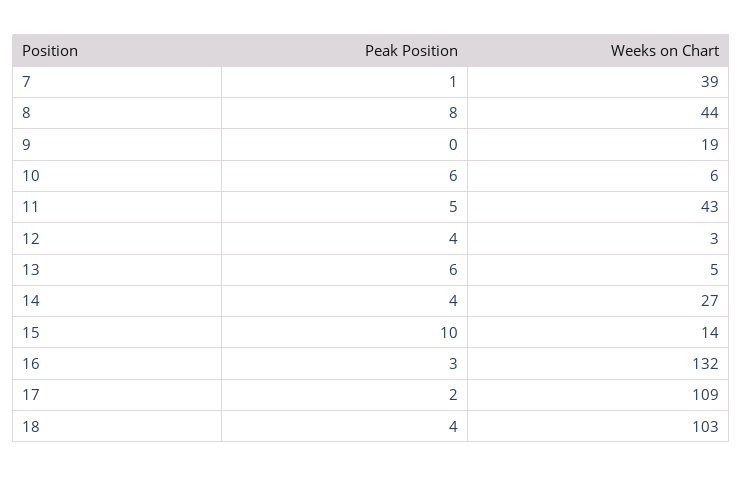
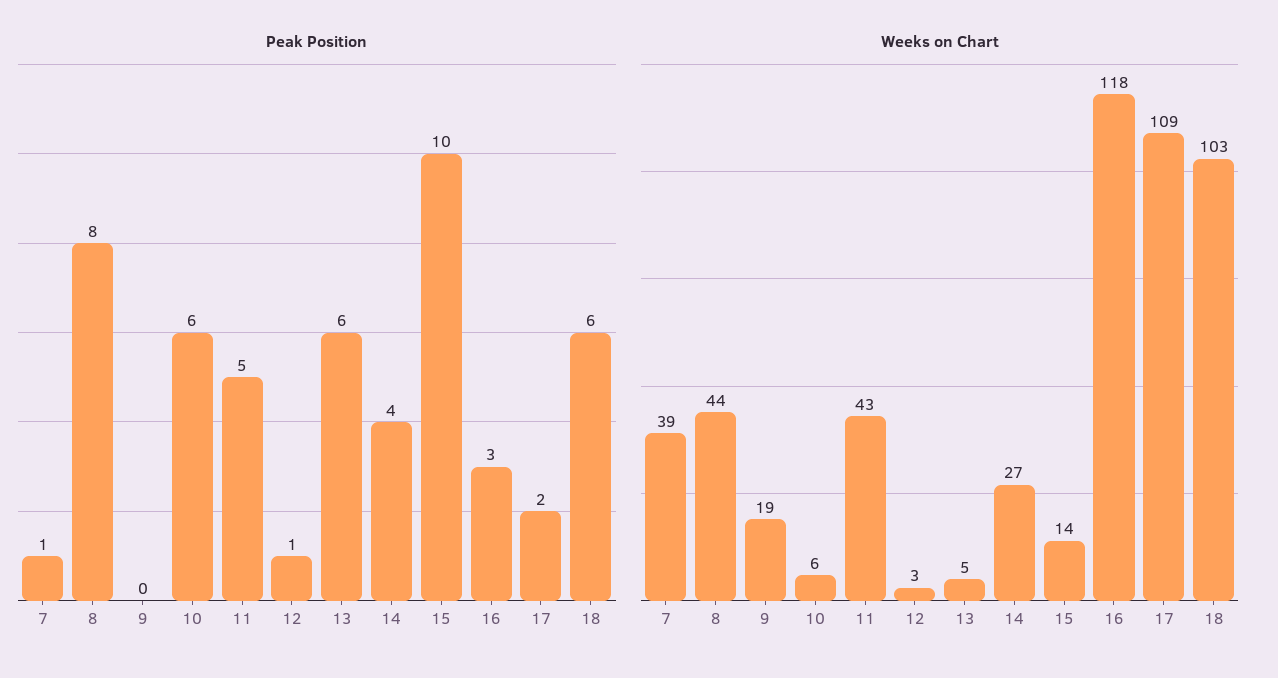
Peak Position, 12: 4 -> 1
Weeks on Chart, 16: 132 -> 118
Peak Position, 18: 4 -> 6

